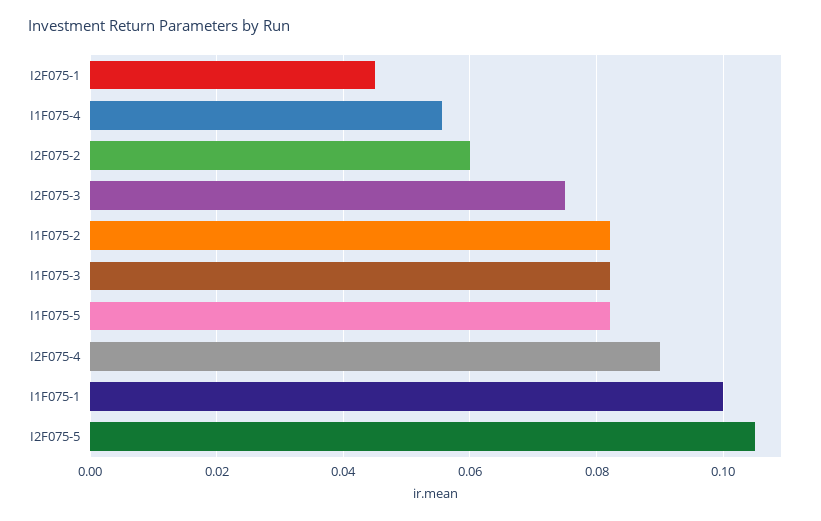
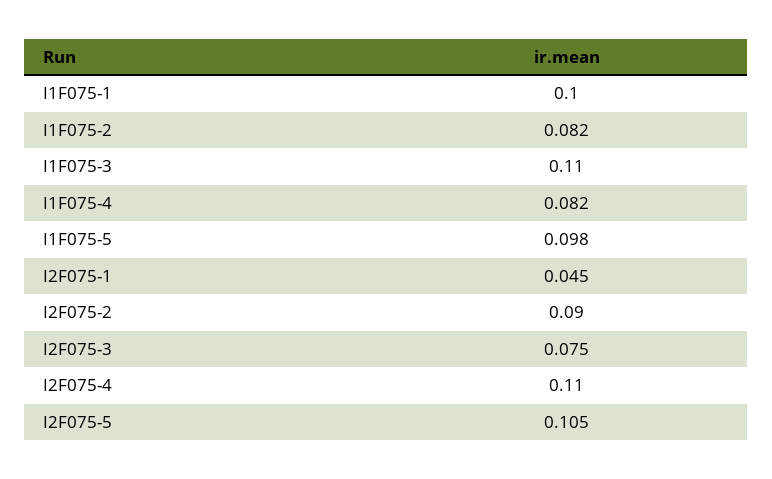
I1F075-4: 0.056 -> 0.082
I2F075-2: 0.06 -> 0.09
I1F075-3: 0.082 -> 0.11
I1F075-5: 0.082 -> 0.098
I2F075-4: 0.09 -> 0.11

